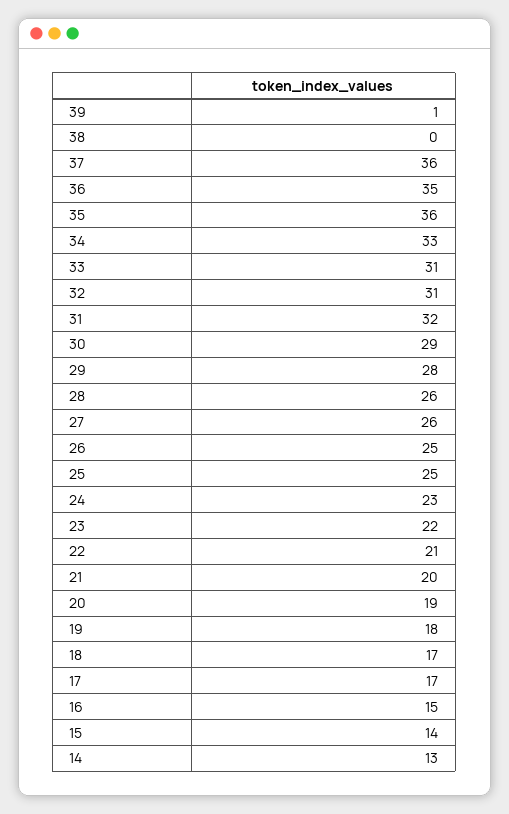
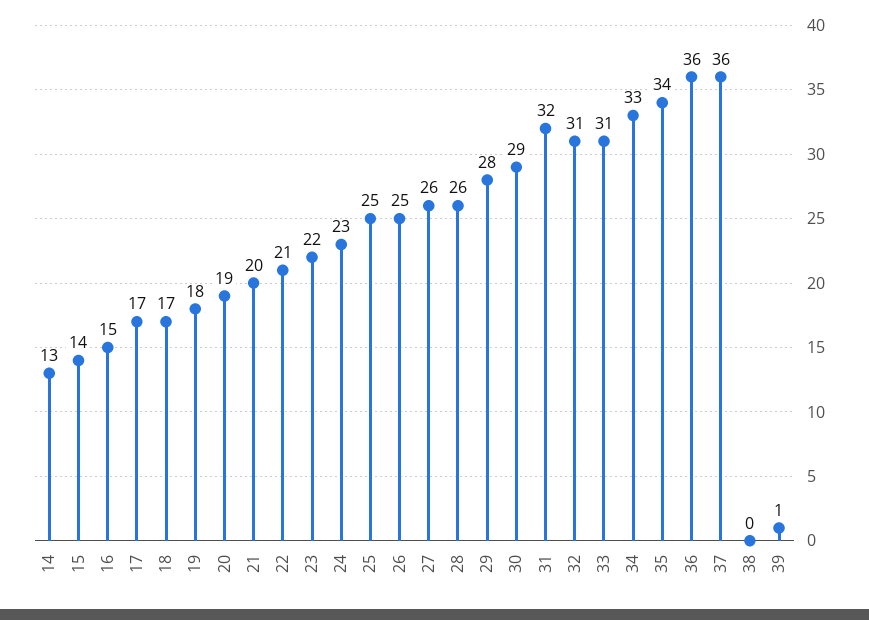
36: 35 -> 36
35: 36 -> 34

